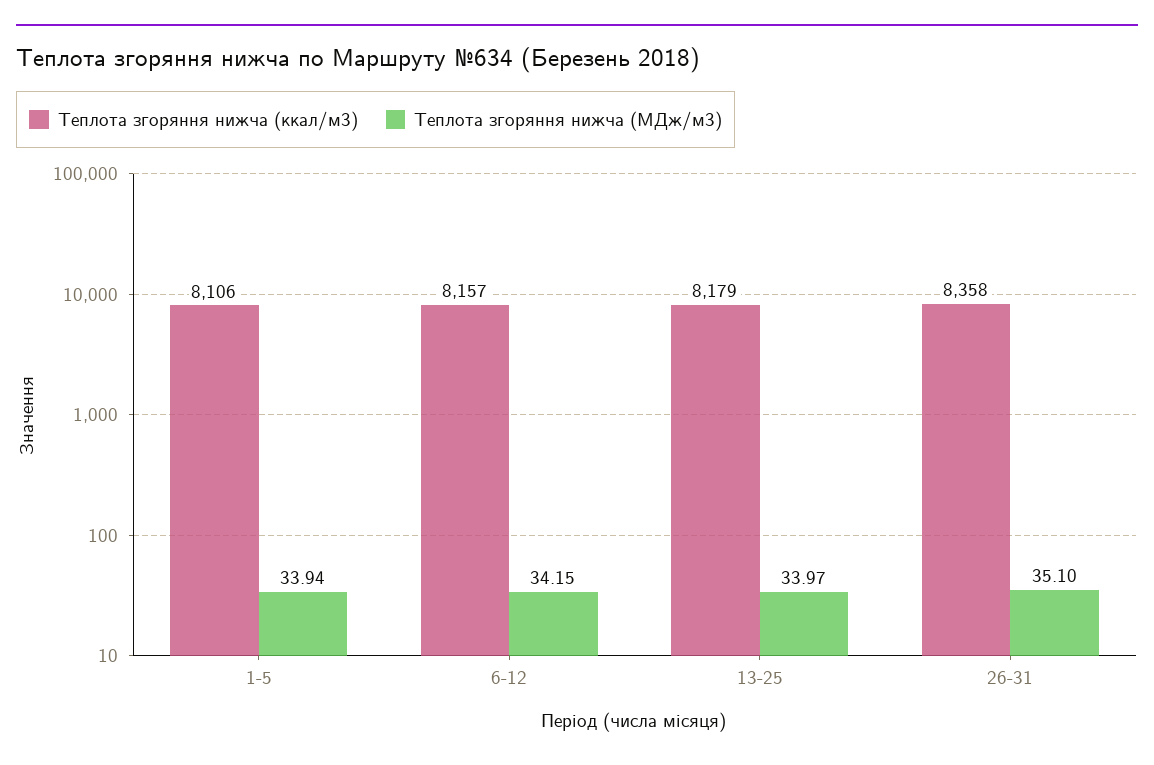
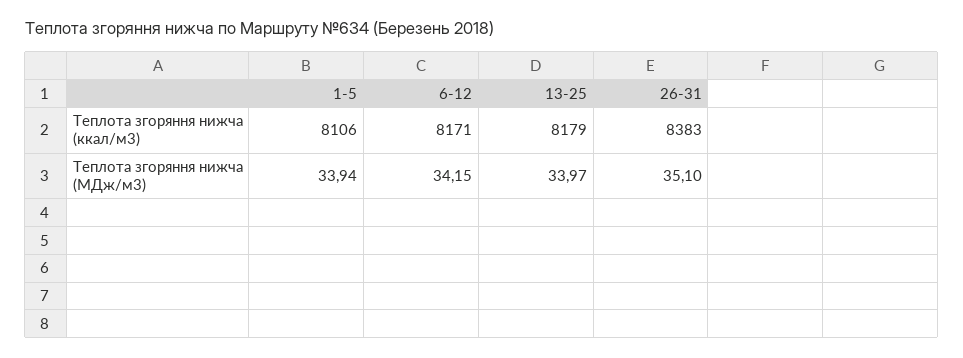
Теплота згоряння нижча (ккал/м3), 6-12: 8157 -> 8171
Теплота згоряння нижча (ккал/м3), 26-31: 8358 -> 8383

